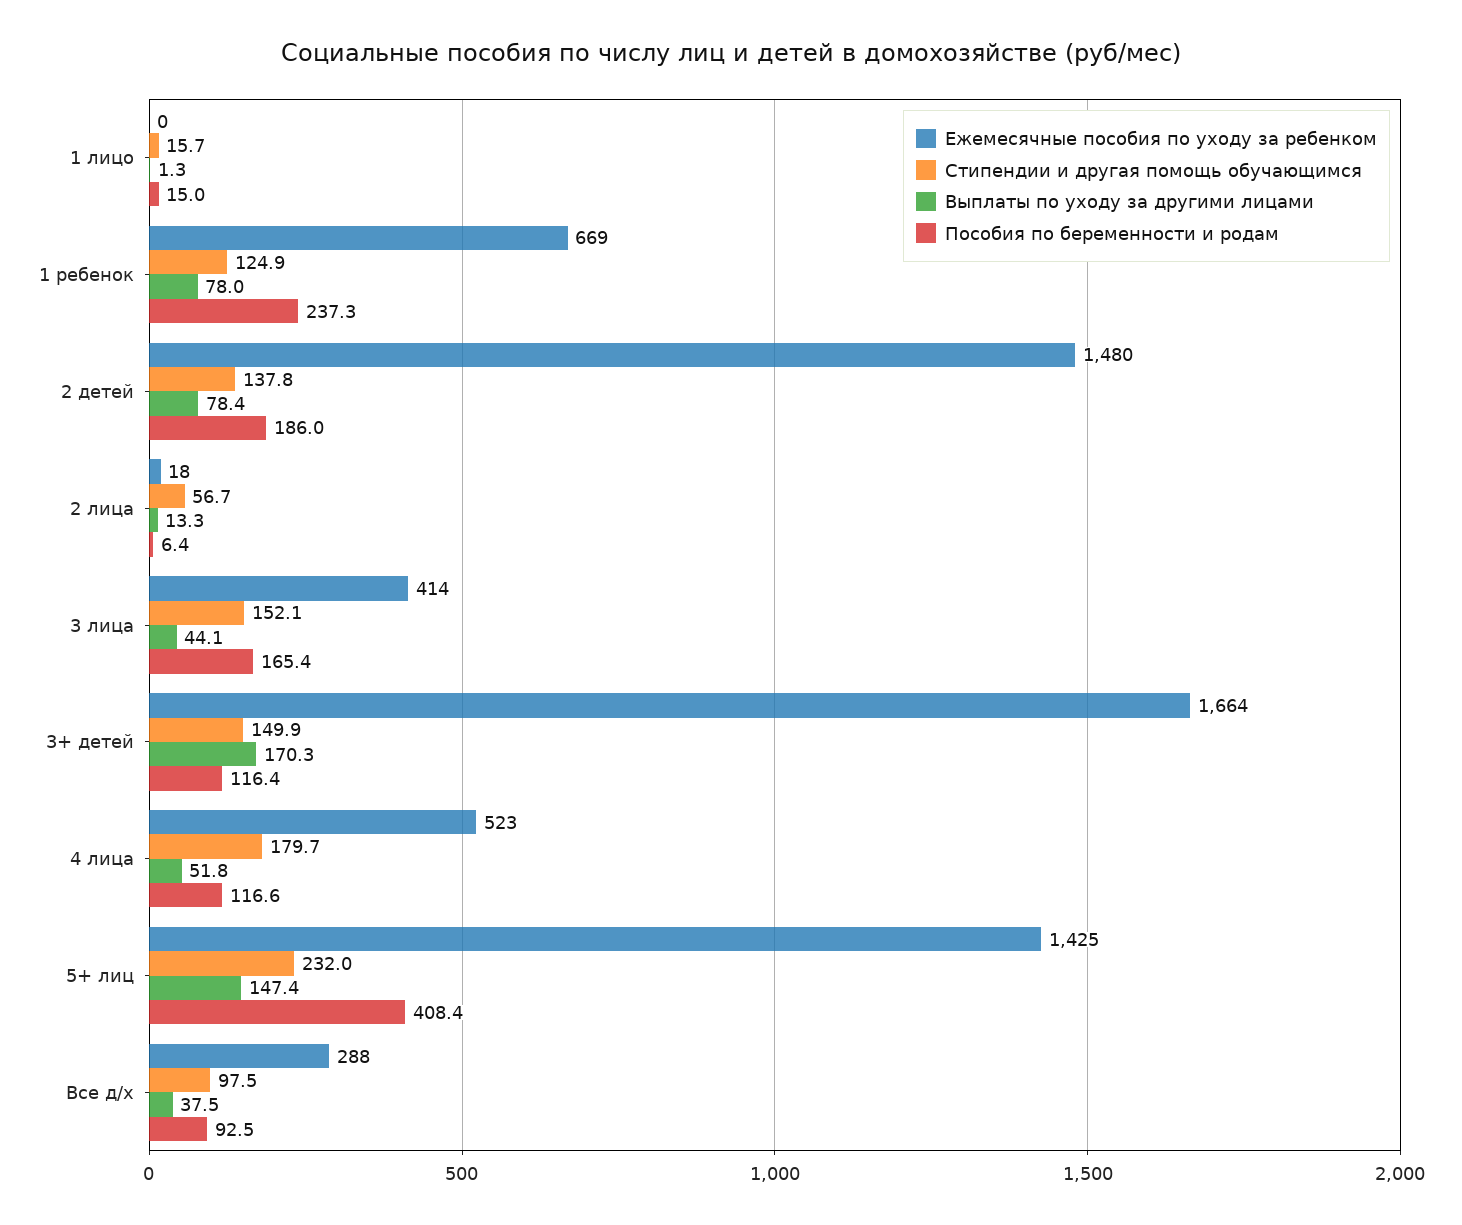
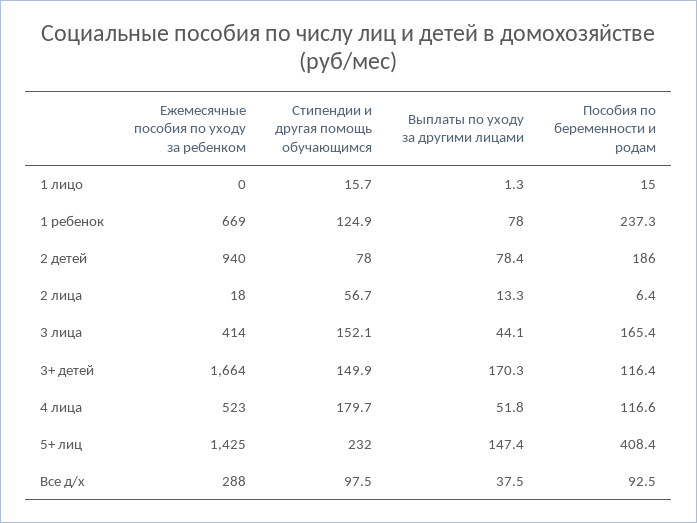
Ежемесячные пособия по уходу за ребенком, 2 детей: 1480 -> 940
Стипендии и другая помощь обучающимся, 2 детей: 137.8 -> 78

